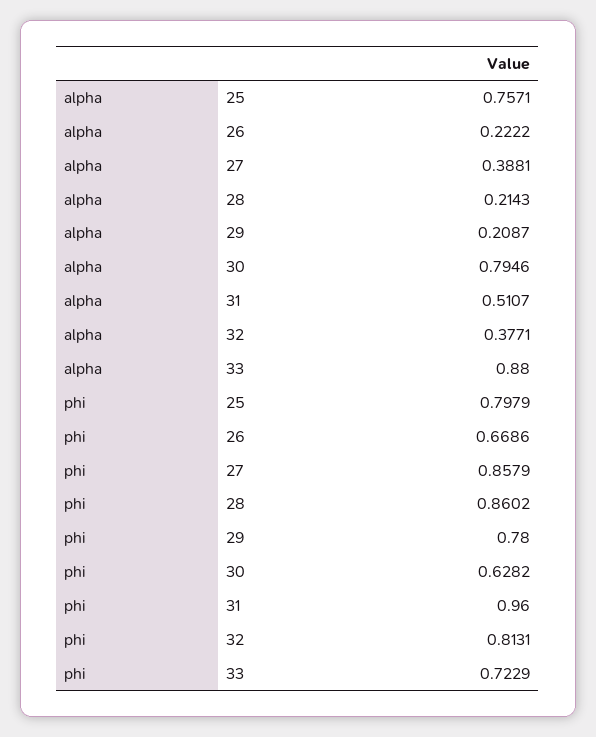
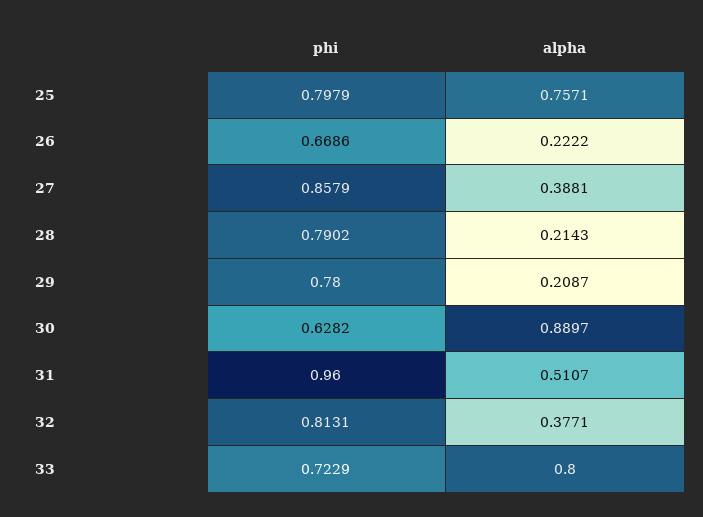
alpha, 30: 0.7946 -> 0.8897
alpha, 33: 0.88 -> 0.8
phi, 28: 0.8602 -> 0.7902

